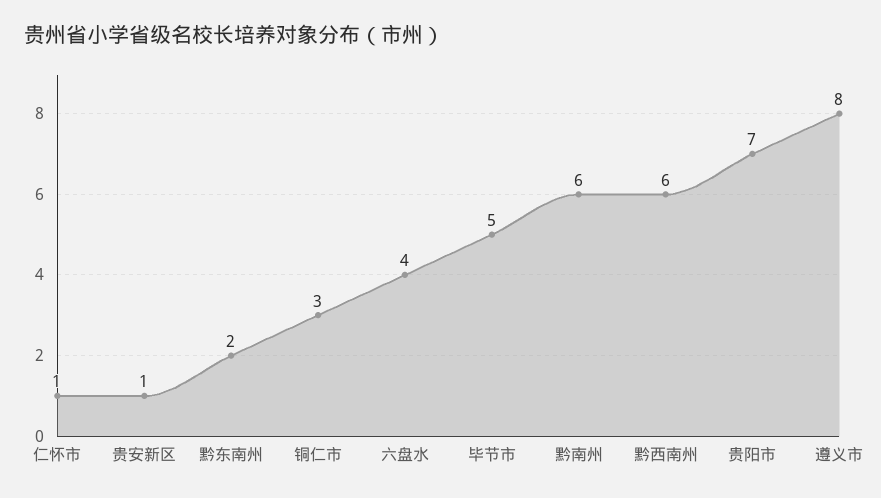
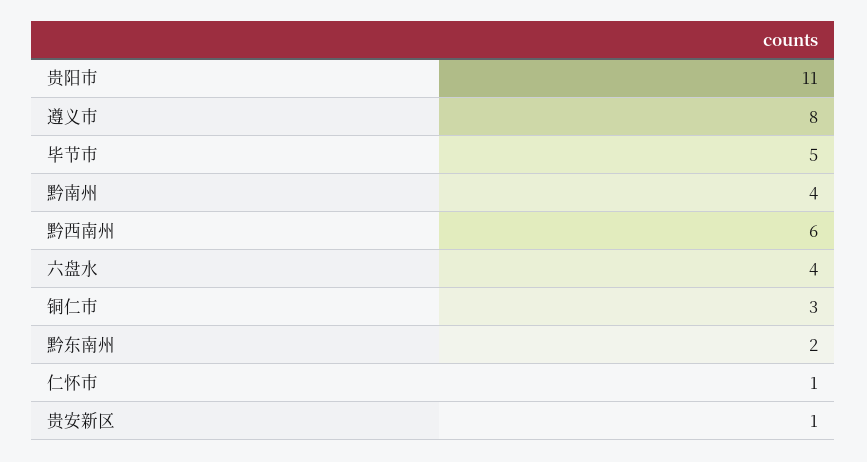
黔南州: 6 -> 4
贵阳市: 7 -> 11

